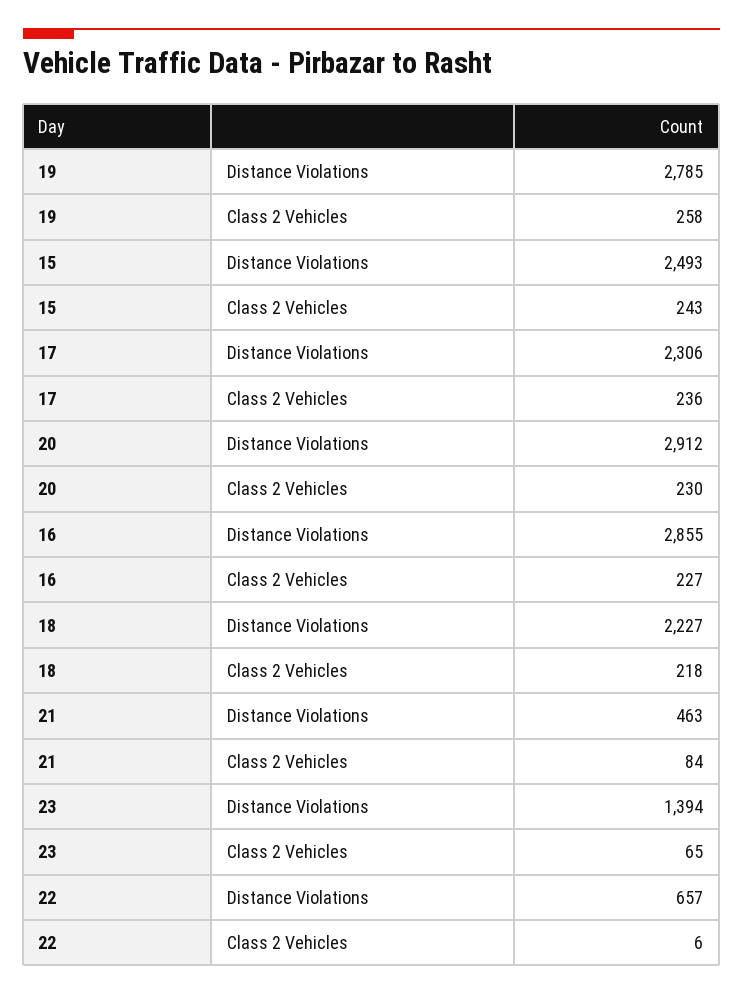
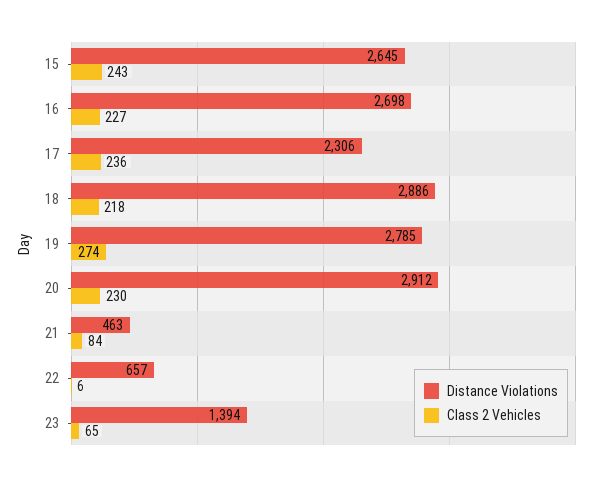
Class 2 Vehicles, 19: 258 -> 274
Distance Violations, 15: 2493 -> 2645
Distance Violations, 16: 2855 -> 2698
Distance Violations, 18: 2227 -> 2886

